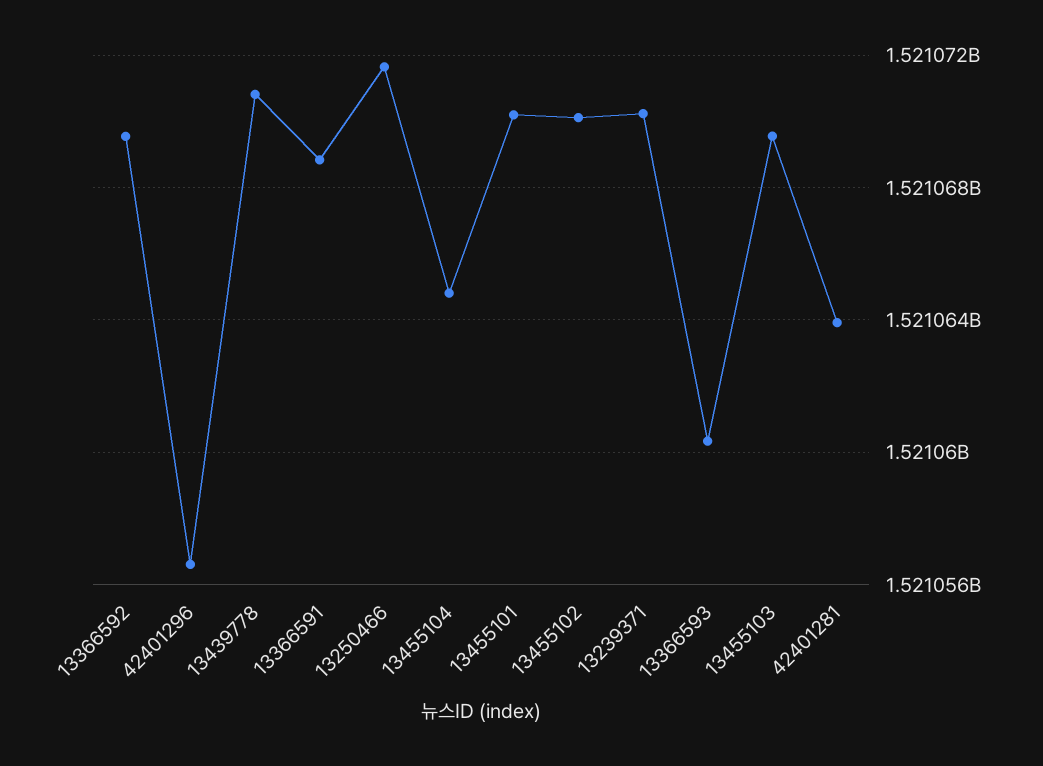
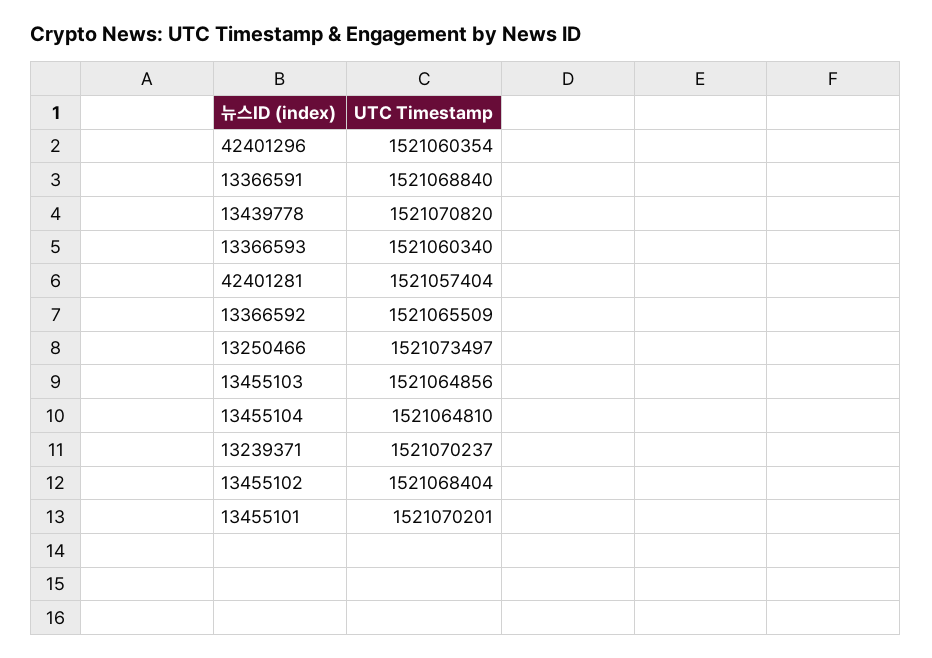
13366592: 1521069500 -> 1521065509
42401296: 1521056500 -> 1521060354
13250466: 1521071500 -> 1521073497
13455102: 1521070000 -> 1521068404
13455103: 1521069500 -> 1521064856
42401281: 1521064000 -> 1521057404

